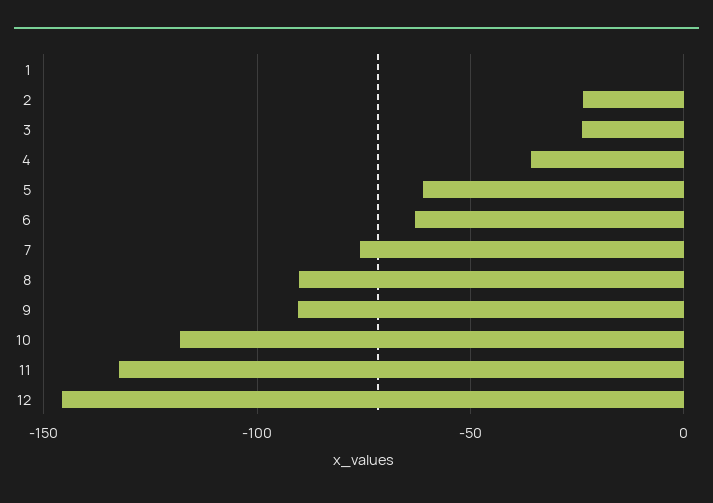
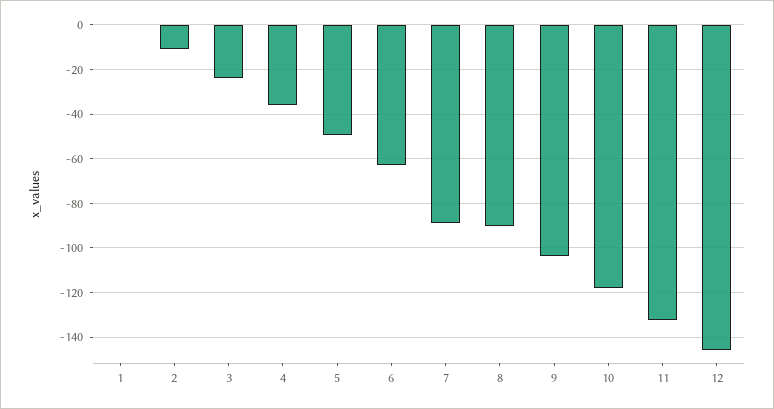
2: -25 -> -10
5: -60 -> -50
7: -75 -> -90
9: -90 -> -105

